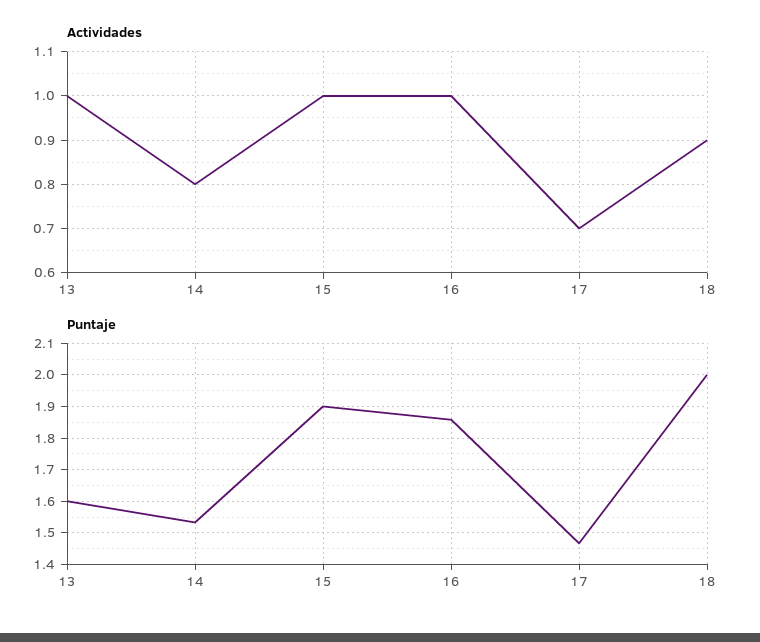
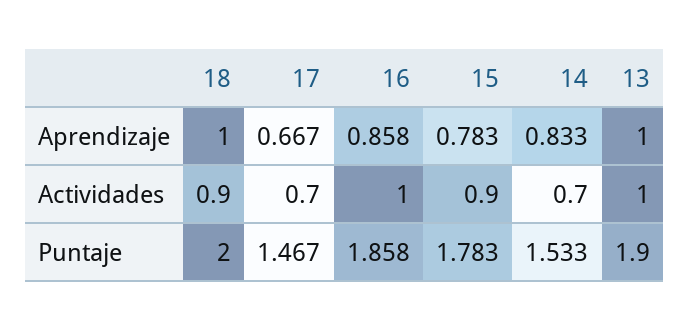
Actividades, 14: 0.8 -> 0.7
Actividades, 15: 1 -> 0.9
Puntaje, 13: 1.6 -> 1.9
Puntaje, 15: 1.9 -> 1.783
Aprendizaje, 18: none -> 1
Aprendizaje, 17: none -> 0.667
Aprendizaje, 16: none -> 0.858
Aprendizaje, 15: none -> 0.783
Aprendizaje, 14: none -> 0.833
Aprendizaje, 13: none -> 1

